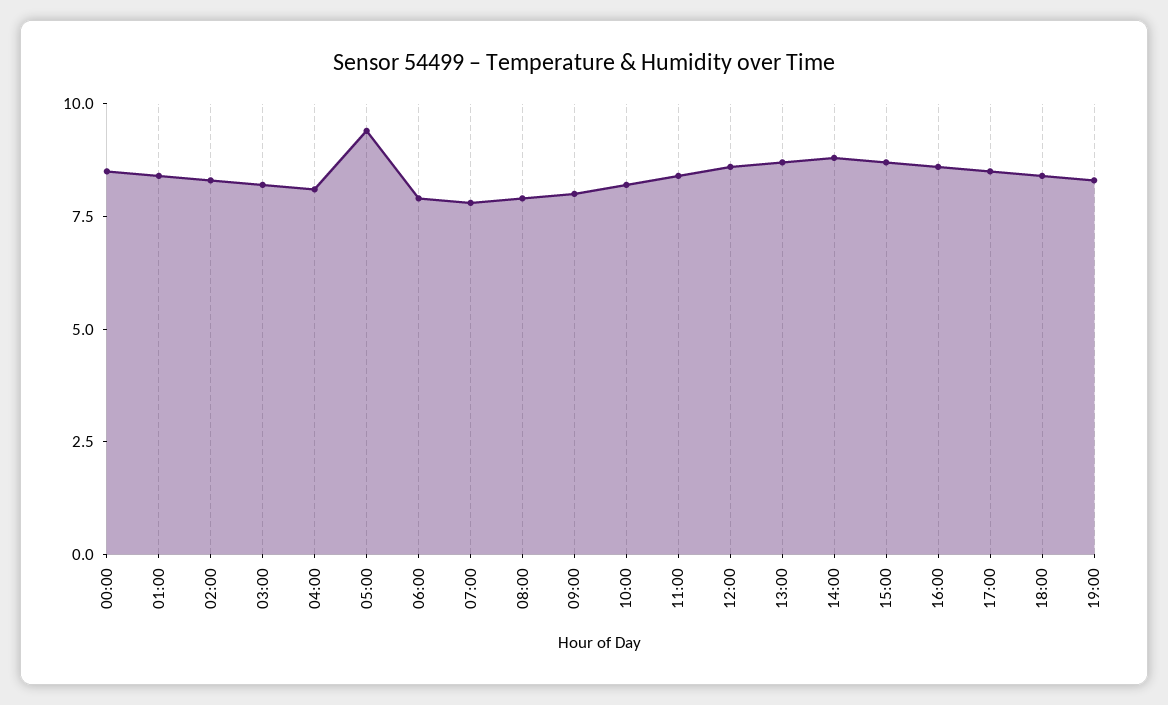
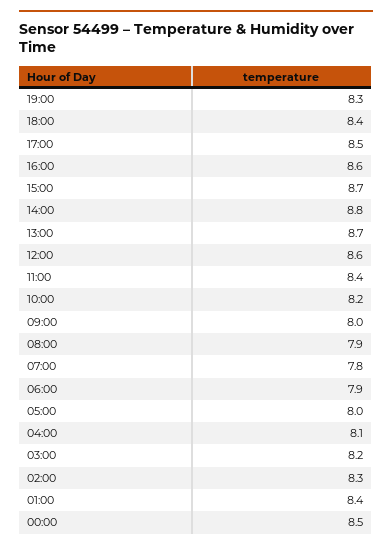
05:00: 9.5 -> 8

